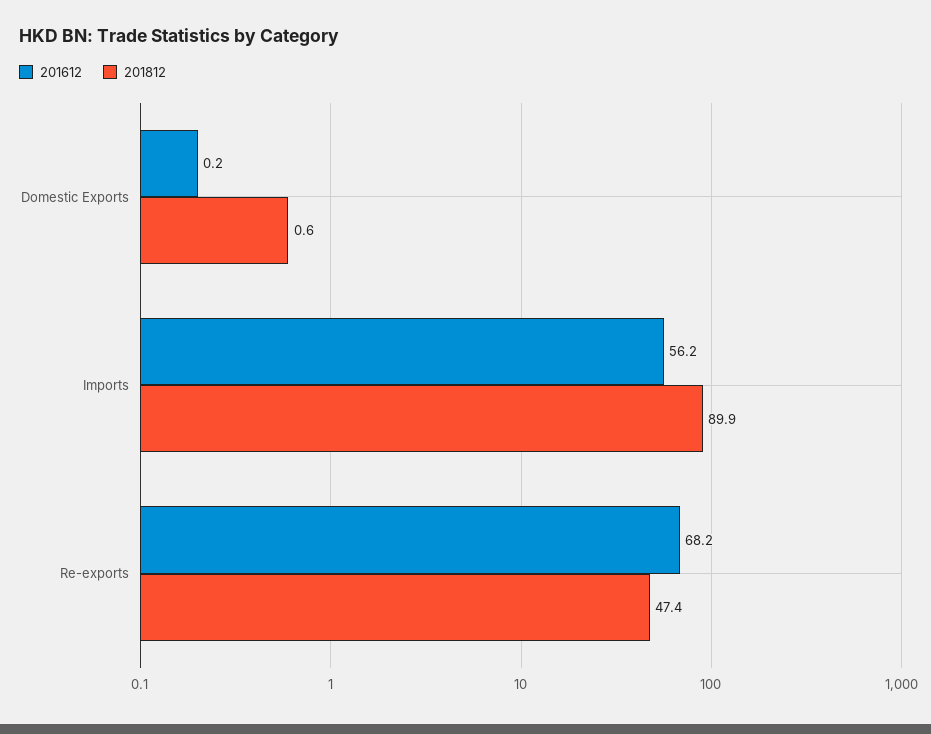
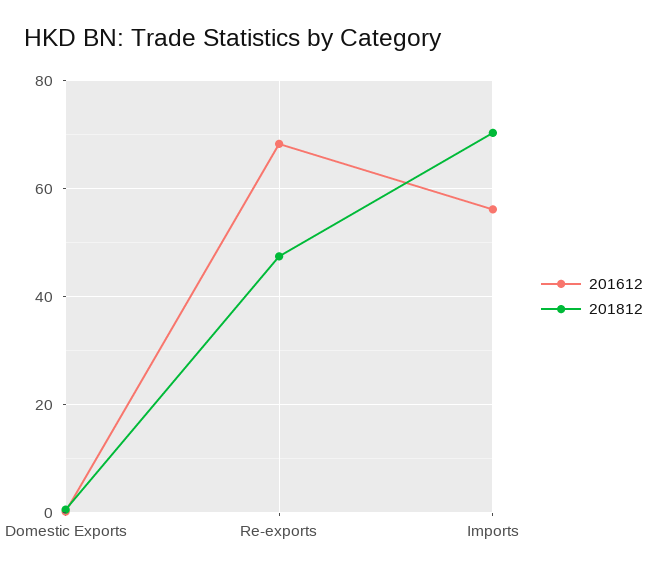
201812, Imports: 89.9 -> 70

